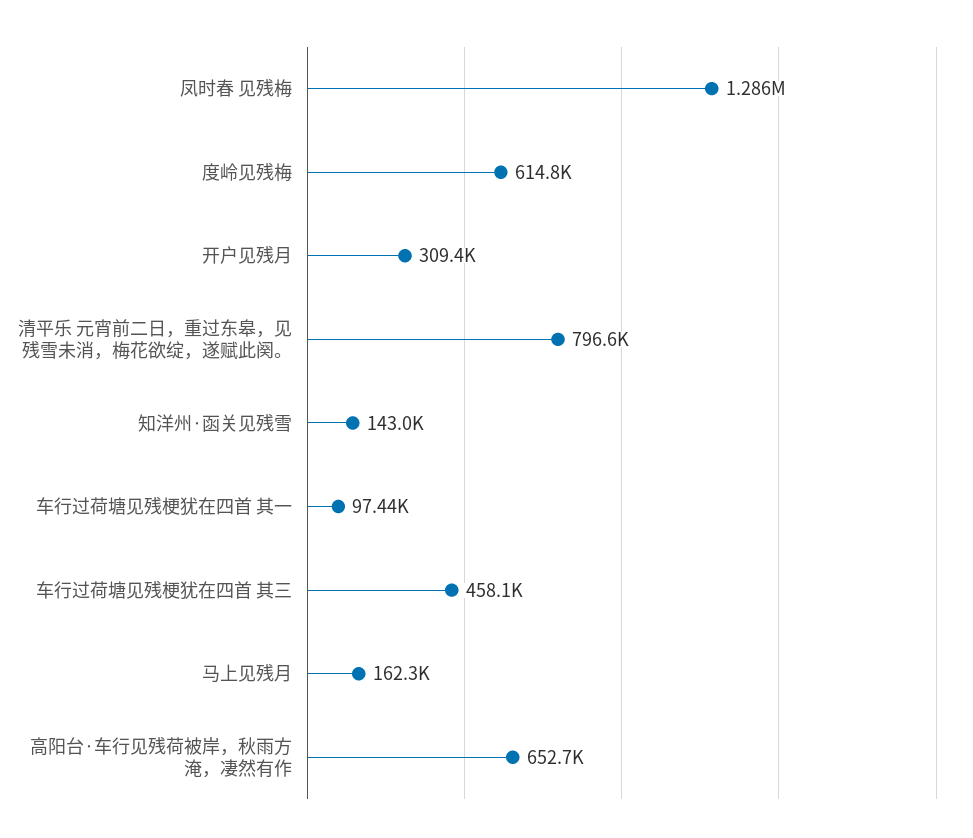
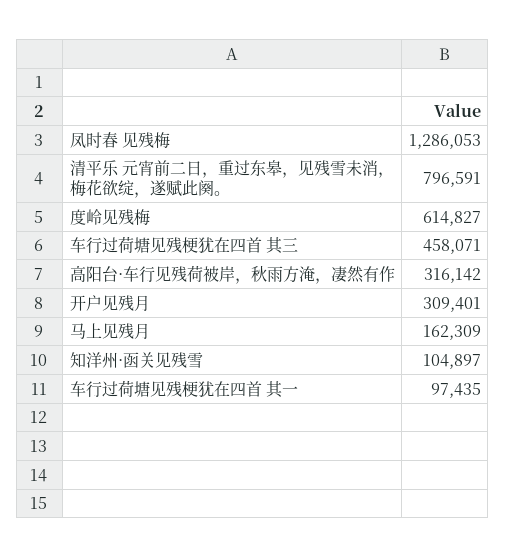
知洋州·函关见残雪: 143000 -> 104897
高阳台·车行见残荷被岸，秋雨方淹，凄然有作: 652700 -> 316142

